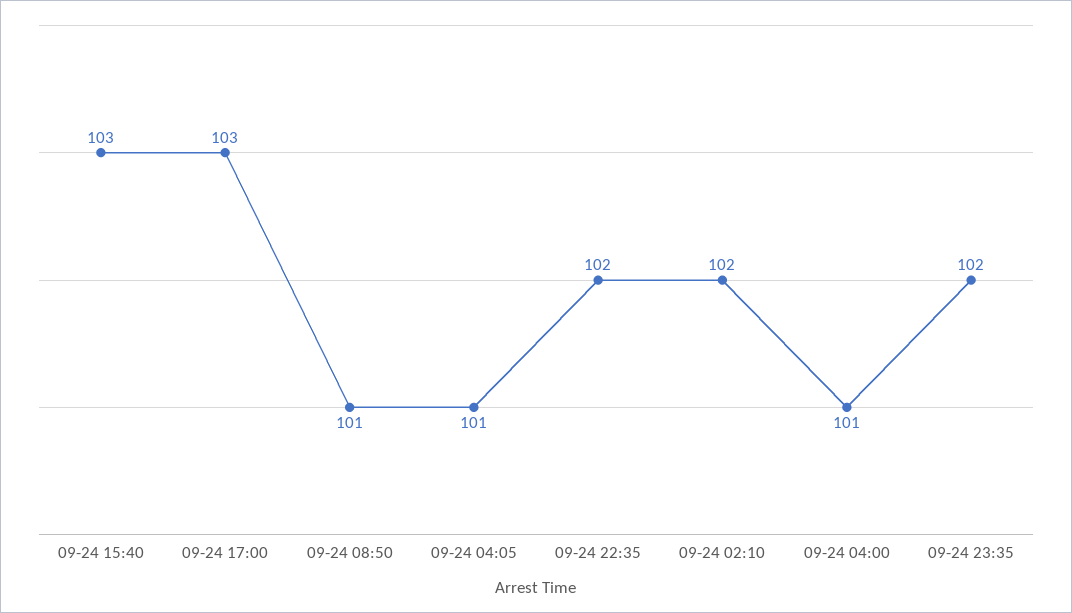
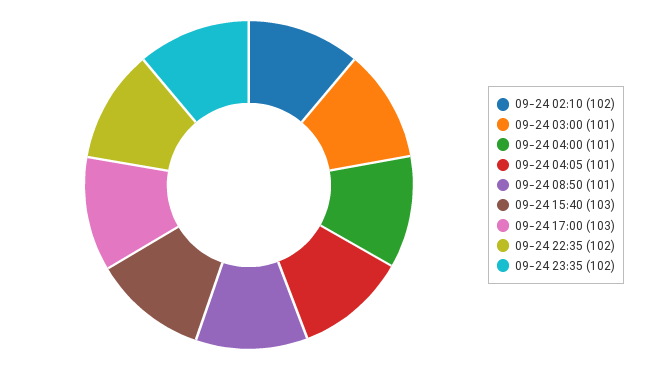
09-24 03:00: none -> 101

